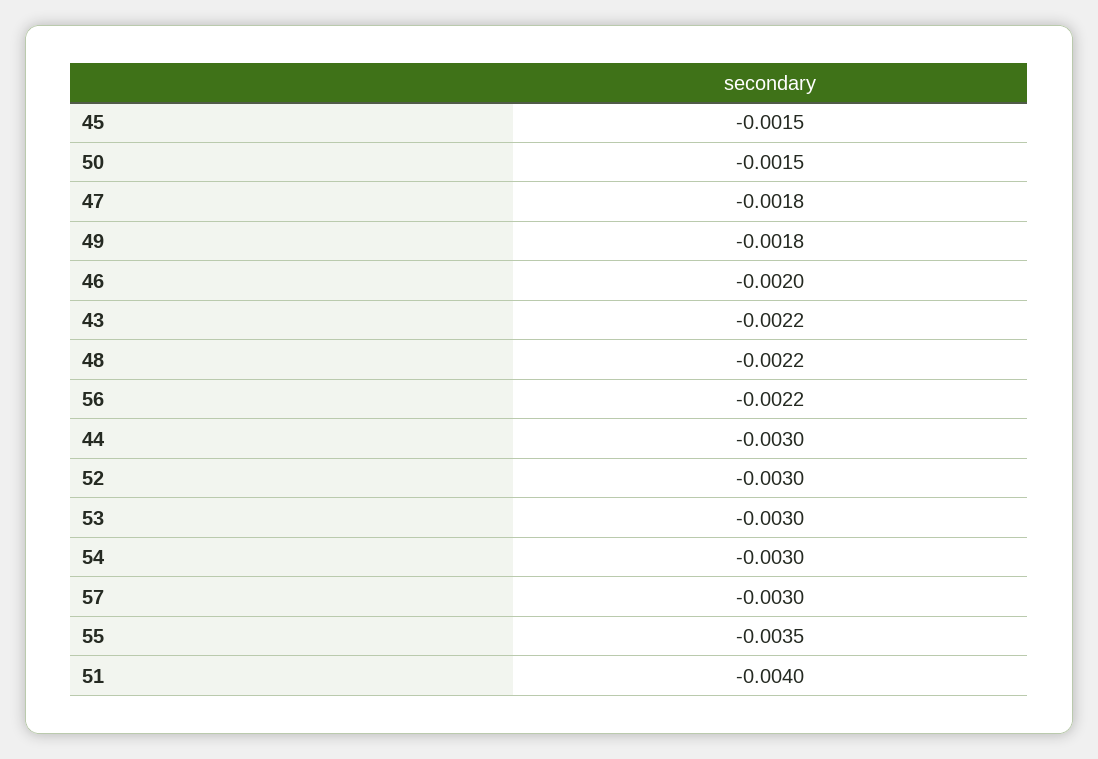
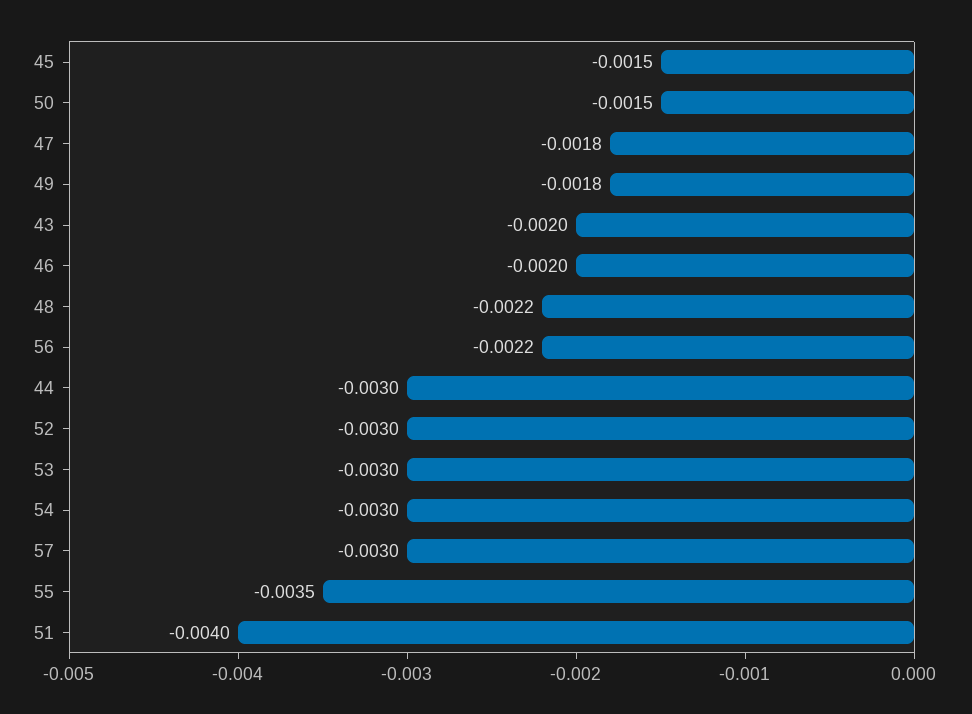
43: -0.0022 -> -0.002

